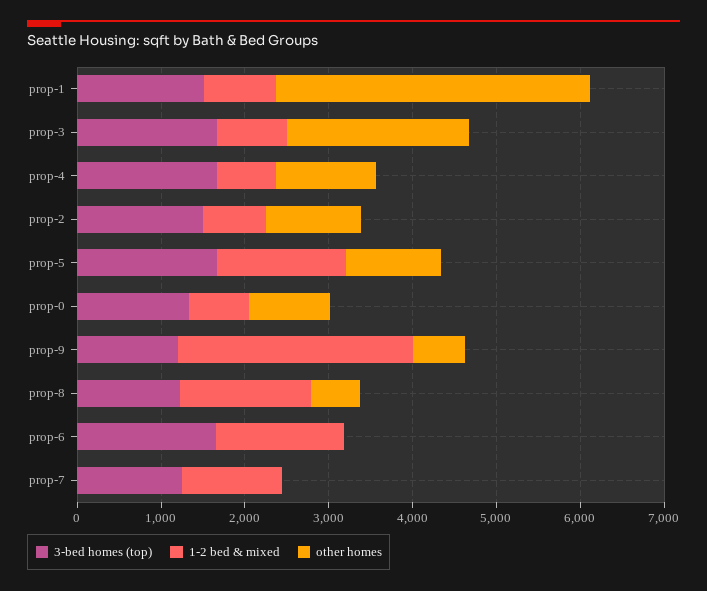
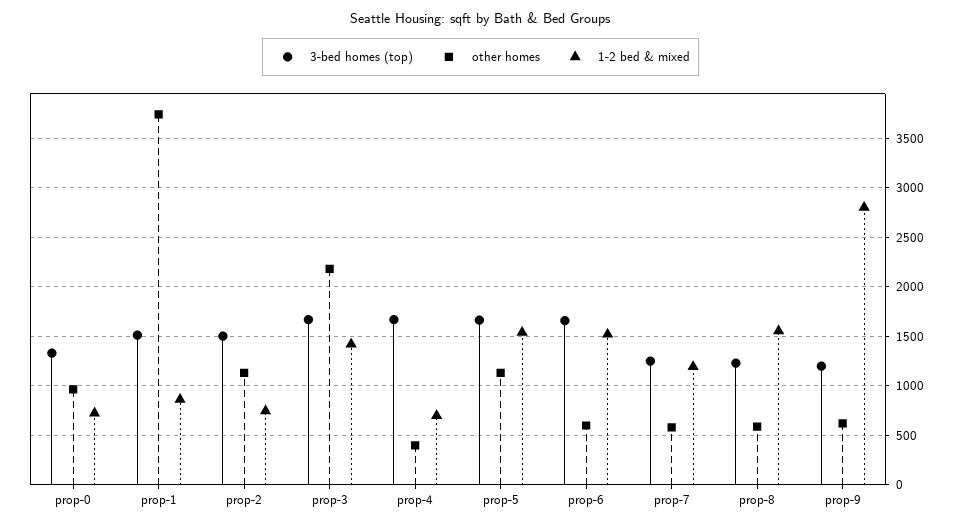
1-2 bed & mixed, prop-3: 800 -> 1400
other homes, prop-4: 1200 -> 400
other homes, prop-6: 0 -> 600
other homes, prop-7: 0 -> 600

